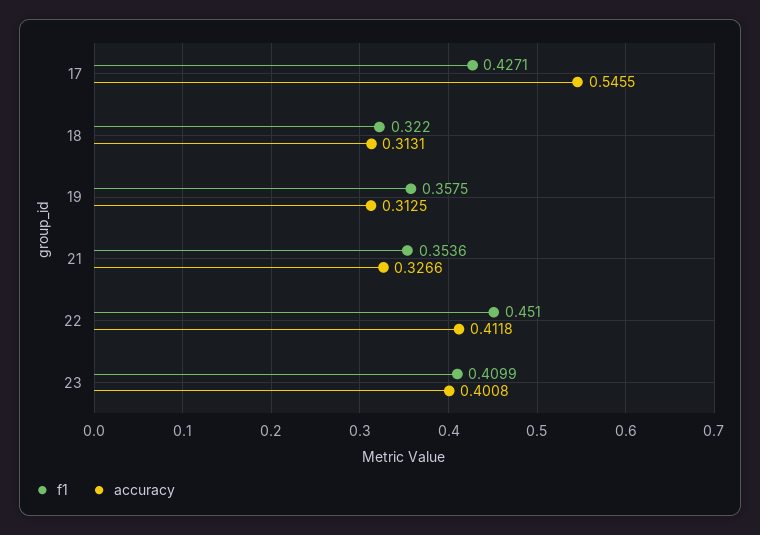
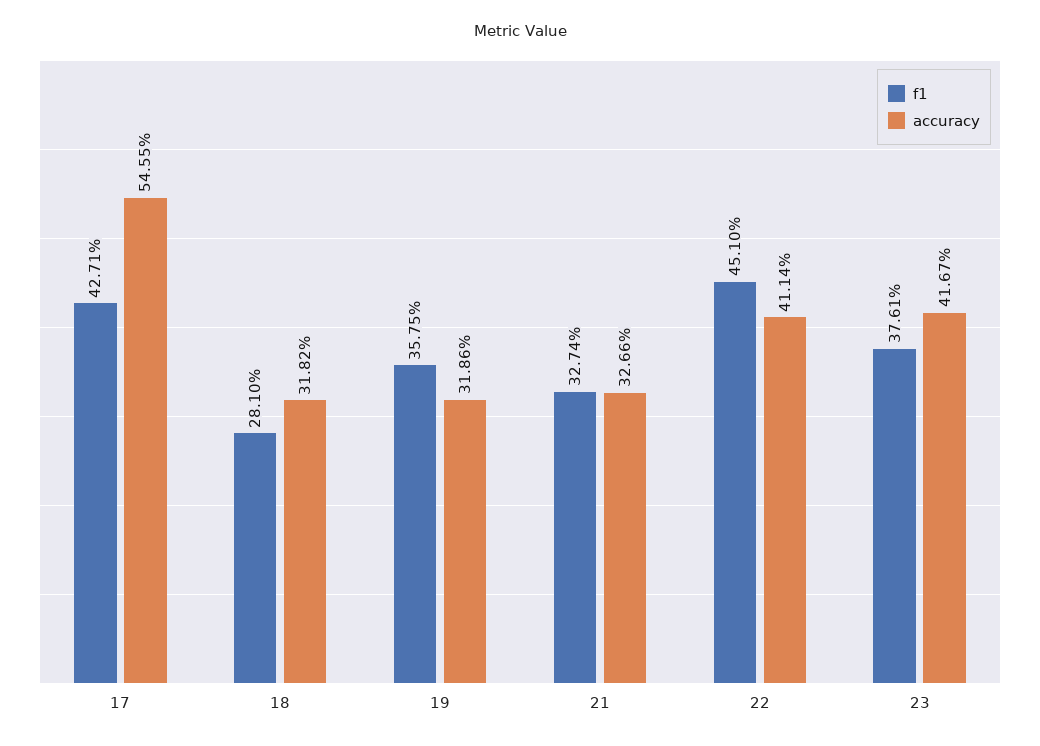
f1, 18: 0.322 -> 0.281
accuracy, 18: 0.3131 -> 0.3182
accuracy, 19: 0.3125 -> 0.3186
f1, 21: 0.3536 -> 0.3274
accuracy, 22: 0.4118 -> 0.4114
f1, 23: 0.4099 -> 0.3761
accuracy, 23: 0.4008 -> 0.4167

